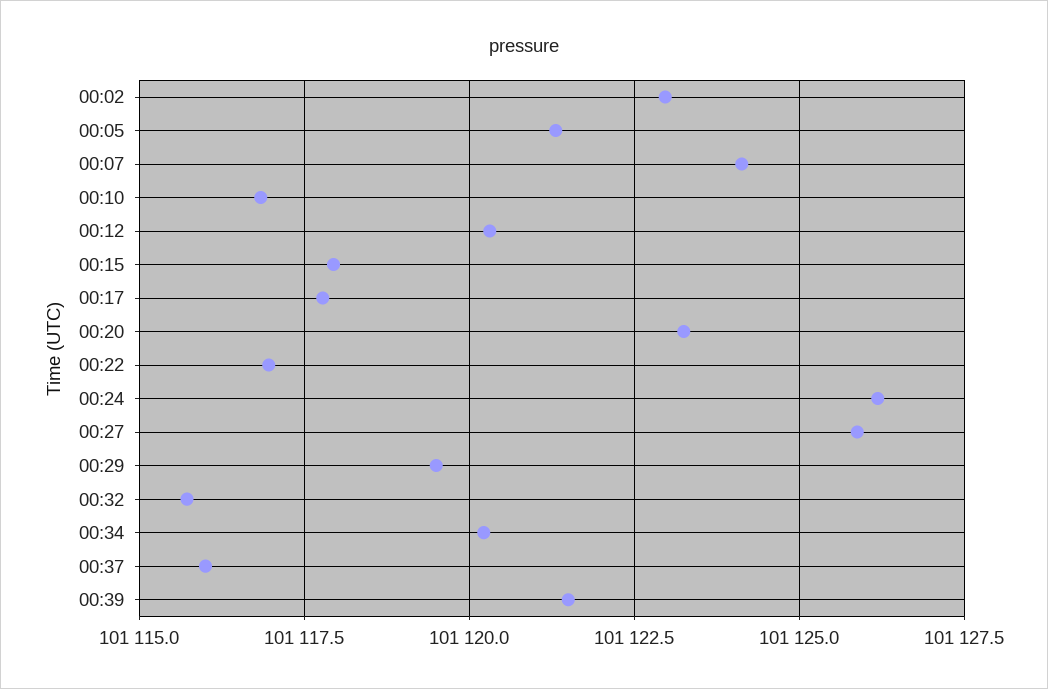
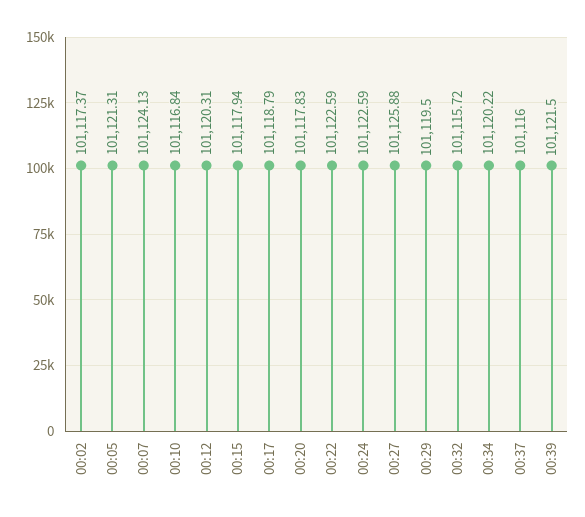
00:02: 101123 -> 101117.37
00:17: 101117.75 -> 101118.79
00:20: 101123.25 -> 101117.83
00:22: 101117 -> 101122.59
00:24: 101126.25 -> 101122.59

